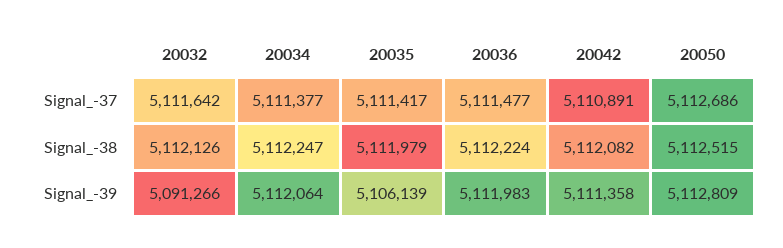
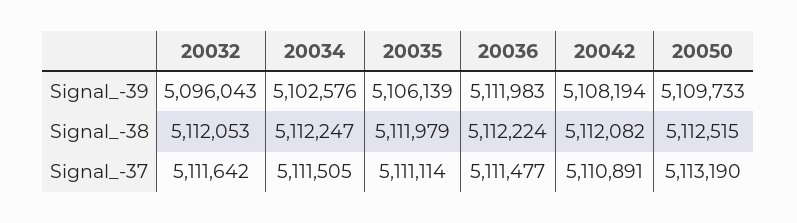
20034, Signal_-37: 5111377 -> 5111505
20035, Signal_-37: 5111417 -> 5111114
20050, Signal_-37: 5112686 -> 5113190
20032, Signal_-38: 5112126 -> 5112053
20032, Signal_-39: 5091266 -> 5096043
20034, Signal_-39: 5112064 -> 5102576
20042, Signal_-39: 5111358 -> 5108194
20050, Signal_-39: 5112809 -> 5109733

